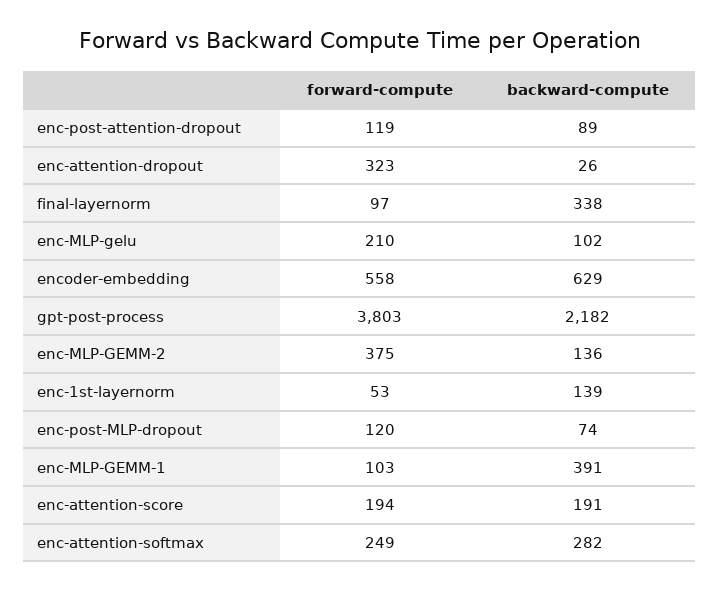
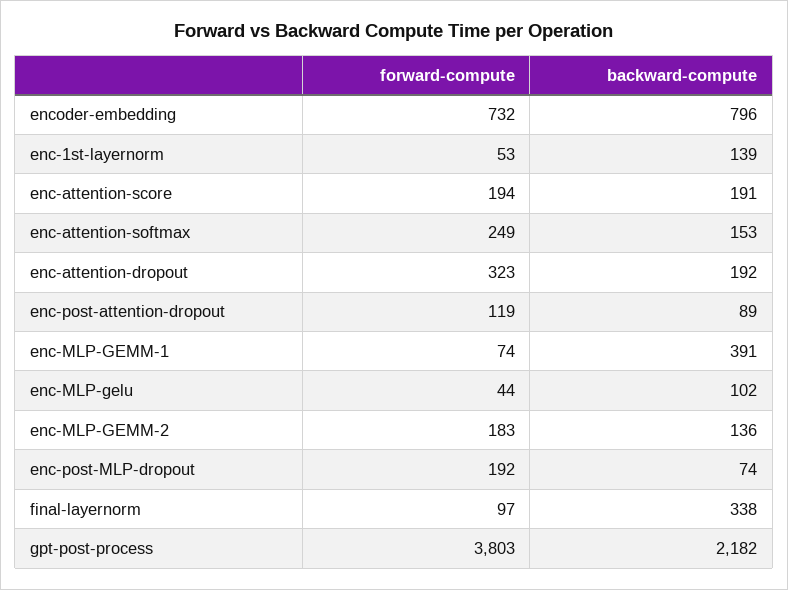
backward-compute, enc-attention-dropout: 26 -> 192
forward-compute, enc-MLP-gelu: 210 -> 44
forward-compute, encoder-embedding: 558 -> 732
backward-compute, encoder-embedding: 629 -> 796
forward-compute, enc-MLP-GEMM-2: 375 -> 183
forward-compute, enc-post-MLP-dropout: 120 -> 192
forward-compute, enc-MLP-GEMM-1: 103 -> 74
backward-compute, enc-attention-softmax: 282 -> 153

